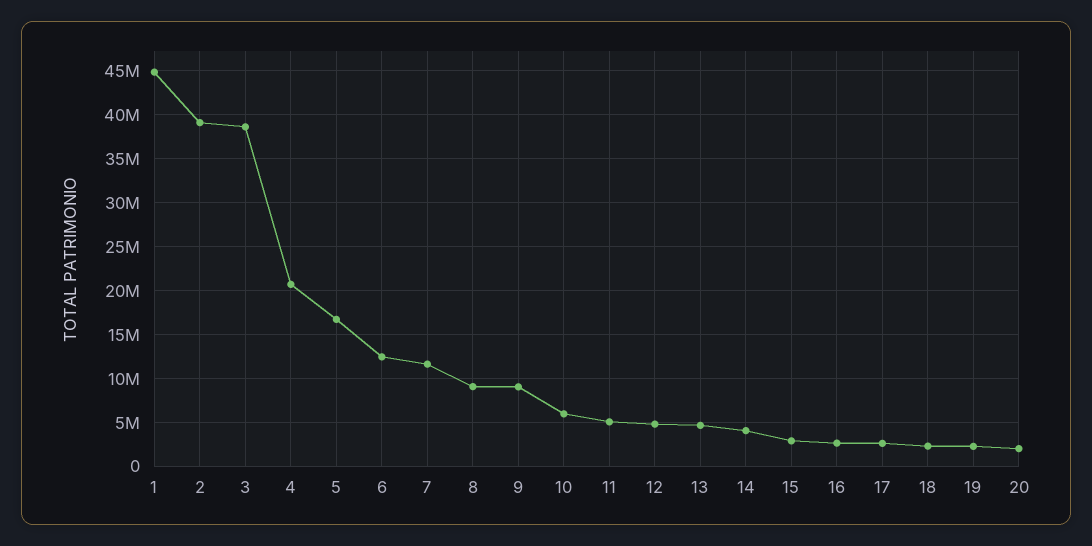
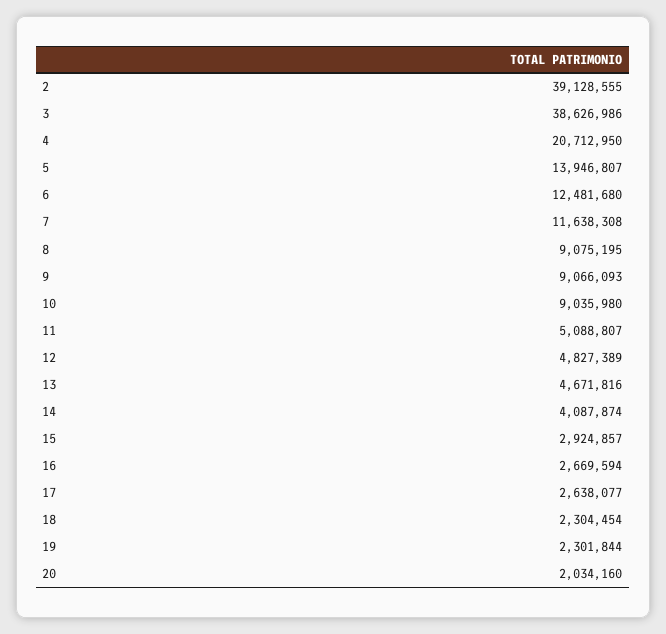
1: 45000000 -> none
5: 17000000 -> 13946807
10: 6000000 -> 9035980

